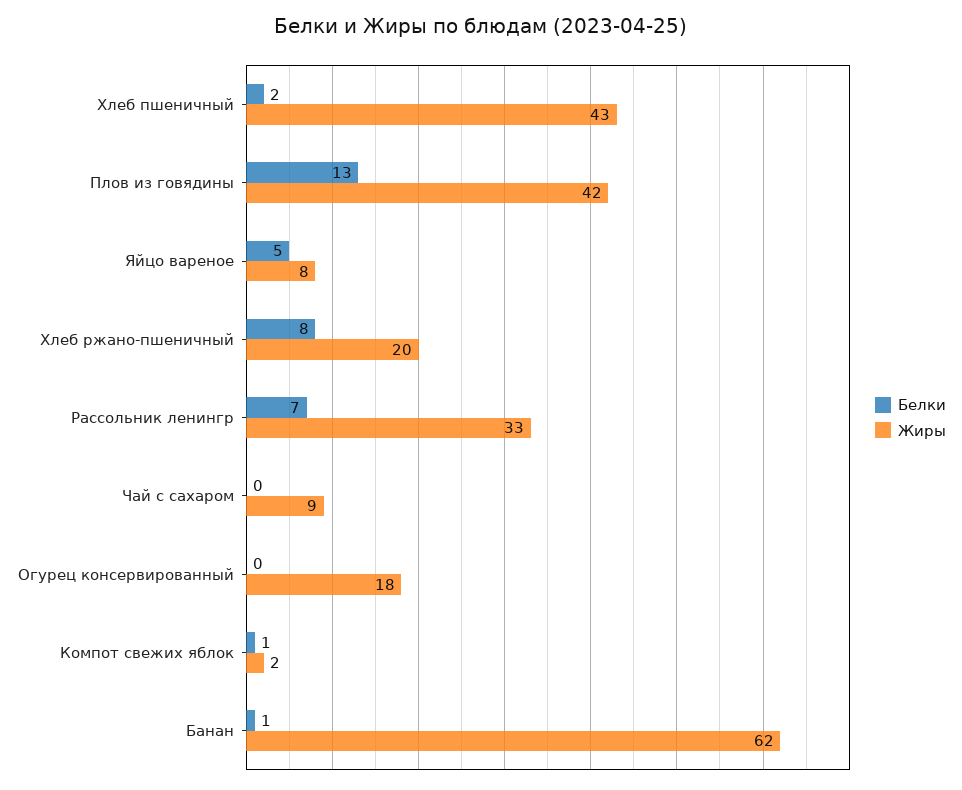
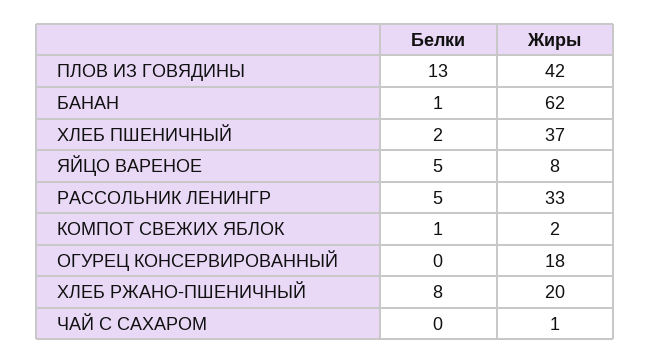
Жиры, Хлеб пшеничный: 43 -> 37
Белки, Рассольник ленингр: 7 -> 5
Жиры, Чай с сахаром: 9 -> 1

